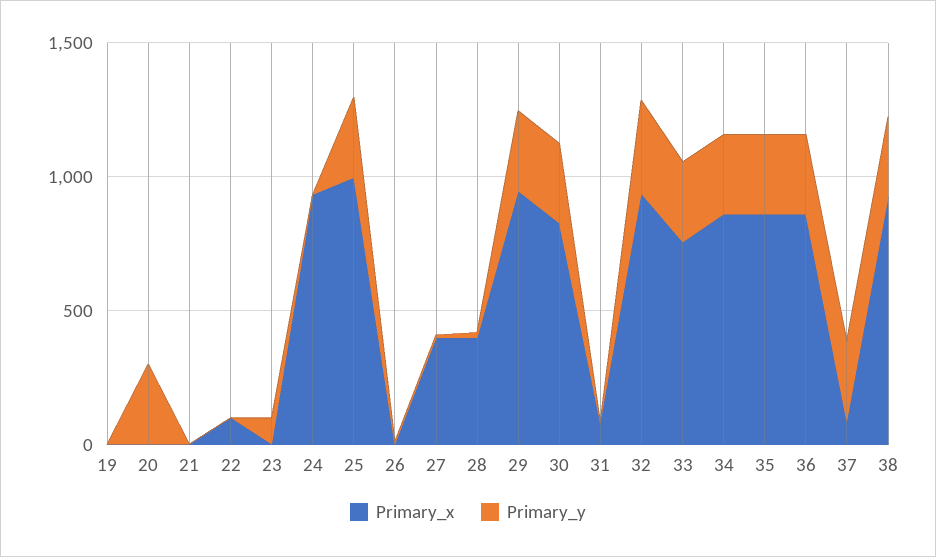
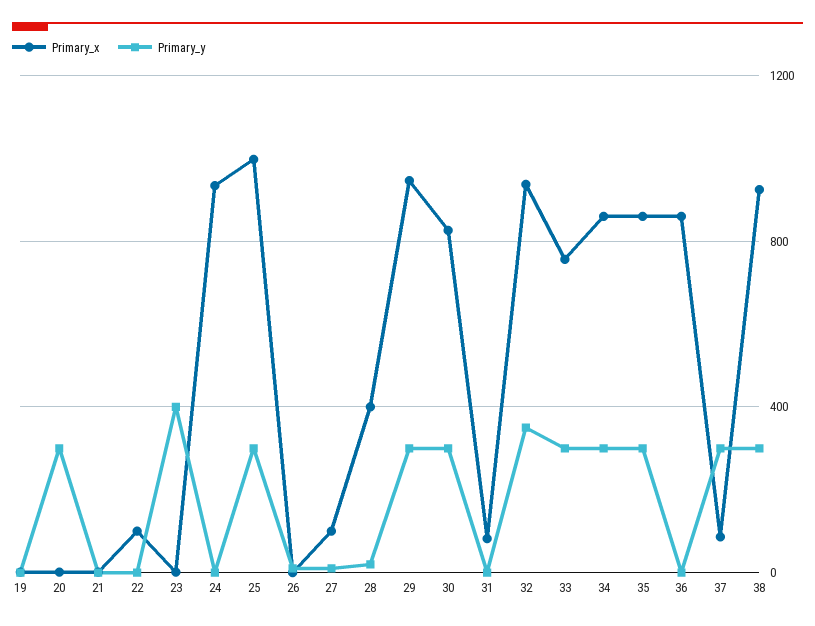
Primary_y, 23: 100 -> 400
Primary_x, 27: 400 -> 100
Primary_y, 36: 300 -> 0

